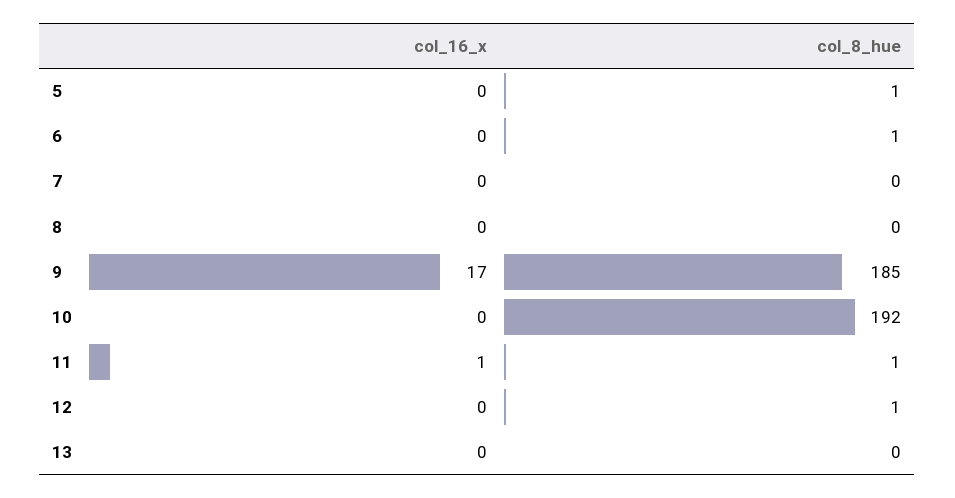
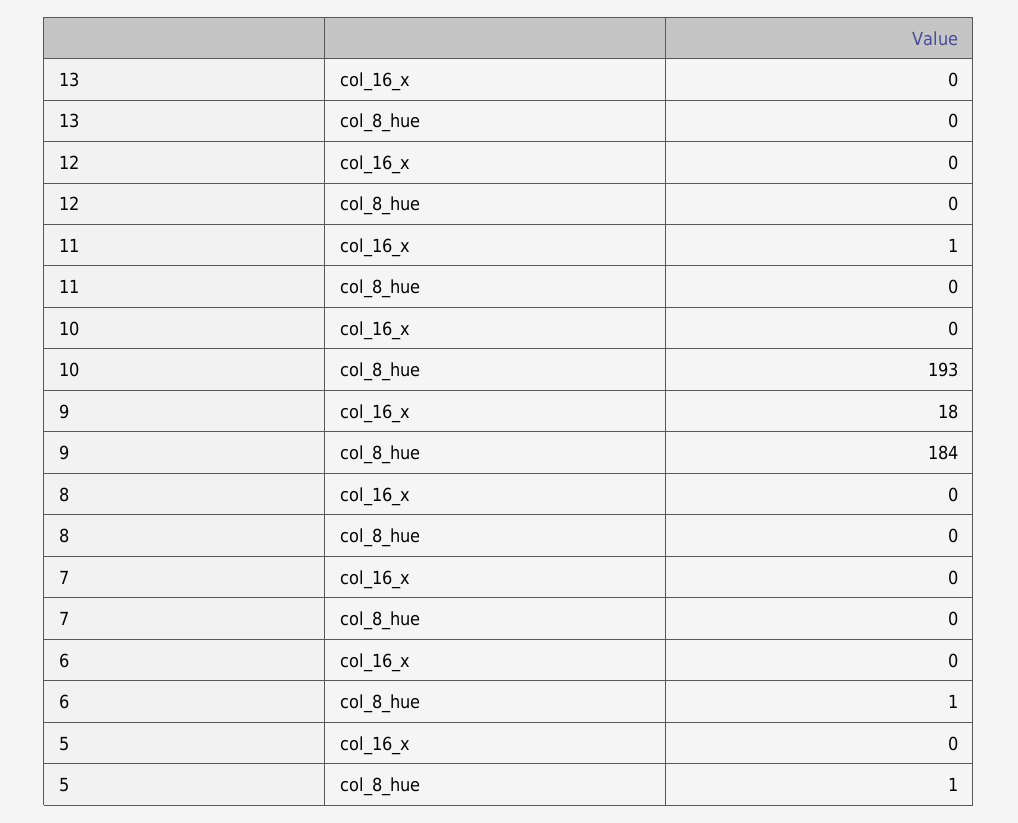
col_16_x, 9: 17 -> 18
col_8_hue, 9: 185 -> 184
col_8_hue, 10: 192 -> 193
col_8_hue, 11: 1 -> 0
col_8_hue, 12: 1 -> 0

